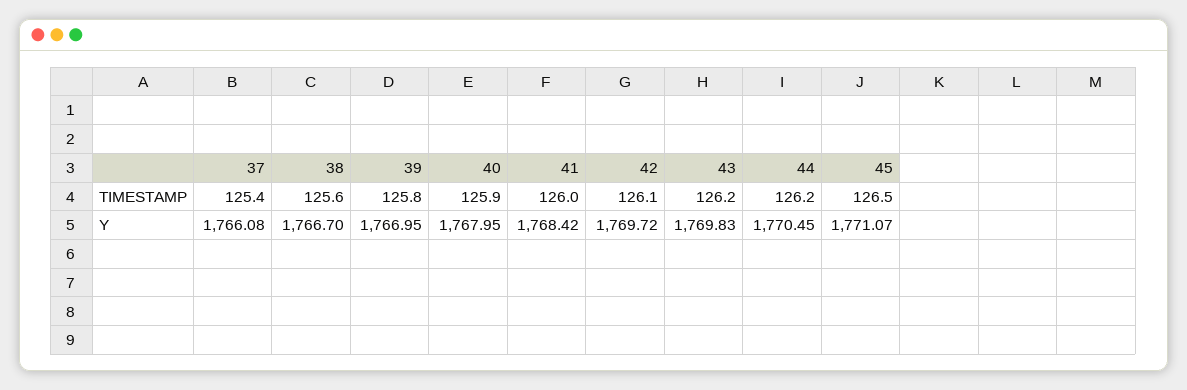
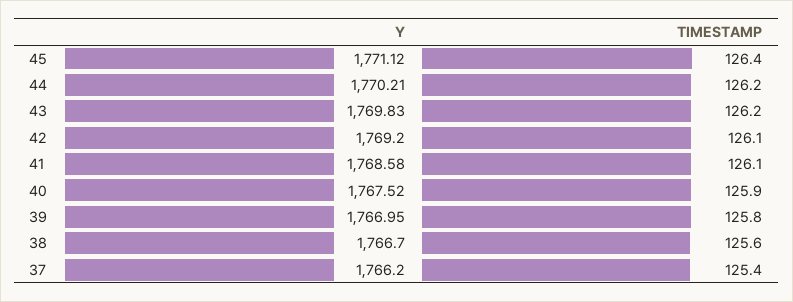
41, TIMESTAMP: 126 -> 126.1
45, TIMESTAMP: 126.5 -> 126.4
37, Y: 1766.08 -> 1766.2
40, Y: 1767.95 -> 1767.52
41, Y: 1768.42 -> 1768.58
42, Y: 1769.72 -> 1769.2
44, Y: 1770.45 -> 1770.21
45, Y: 1771.07 -> 1771.12

